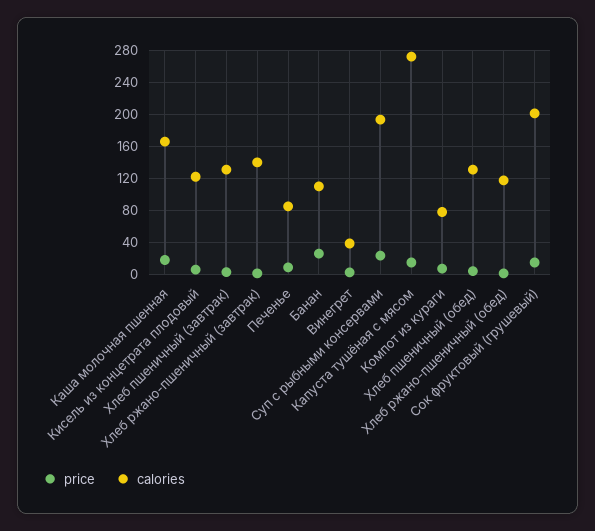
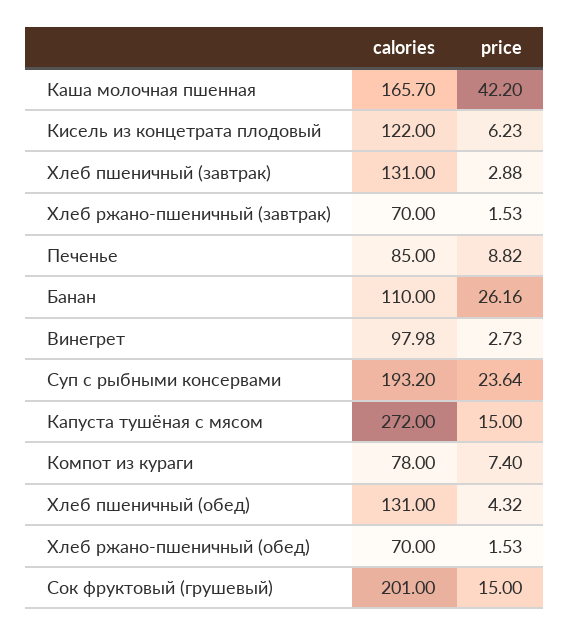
price, Каша молочная пшенная: 20 -> 42.2
calories, Хлеб ржано-пшеничный (завтрак): 140 -> 70
calories, Винегрет: 40 -> 97.98
calories, Хлеб ржано-пшеничный (обед): 120 -> 70

